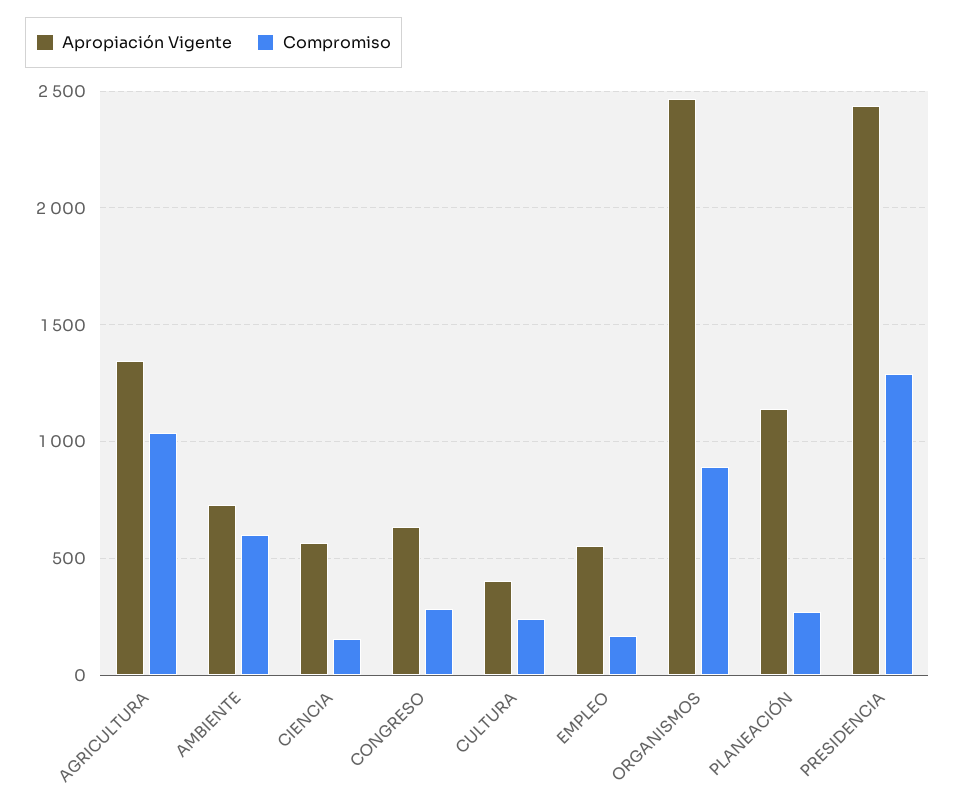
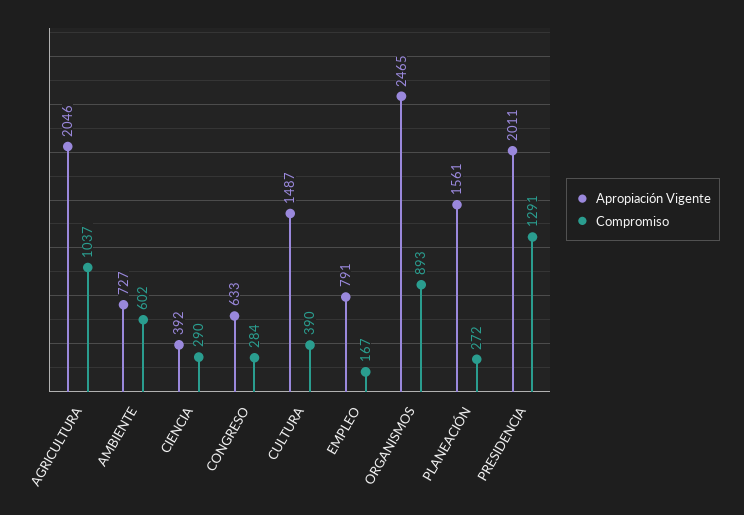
Apropiación Vigente, AGRICULTURA: 1350 -> 2046
Apropiación Vigente, CIENCIA: 550 -> 392
Compromiso, CIENCIA: 150 -> 290
Apropiación Vigente, CULTURA: 400 -> 1487
Compromiso, CULTURA: 250 -> 390
Apropiación Vigente, EMPLEO: 550 -> 791
Apropiación Vigente, PLANEACIÓN: 1150 -> 1561
Apropiación Vigente, PRESIDENCIA: 2450 -> 2011

